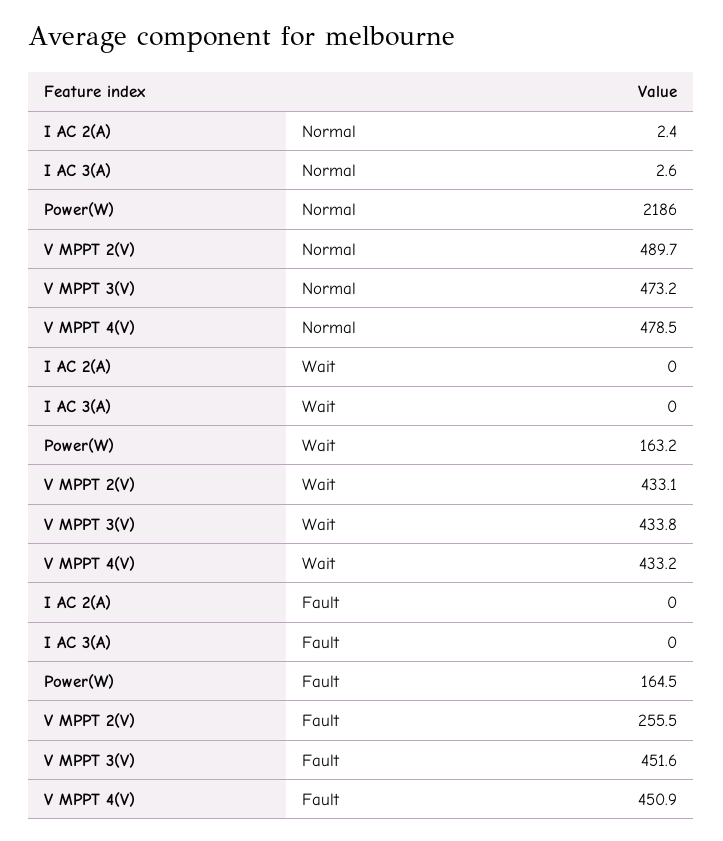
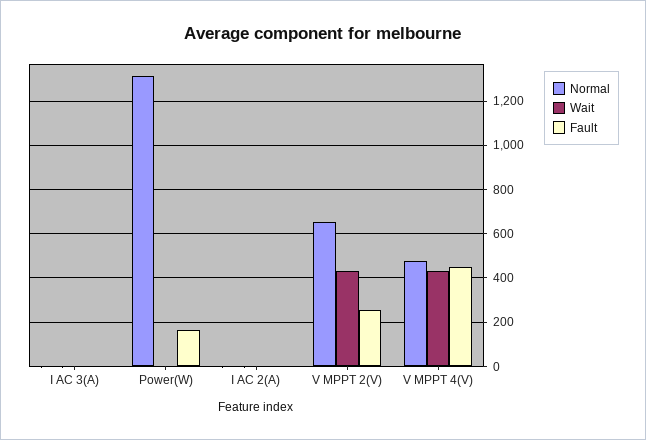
Normal, Power(W): 2186 -> 1300
Normal, V MPPT 2(V): 489.7 -> 650
Normal, V MPPT 3(V): 473.2 -> none
Wait, Power(W): 163.2 -> 0
Wait, V MPPT 3(V): 433.8 -> none
Fault, V MPPT 3(V): 451.6 -> none

